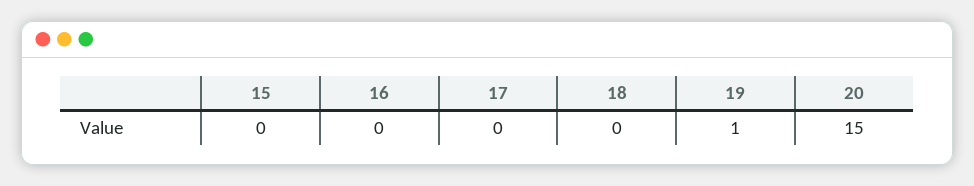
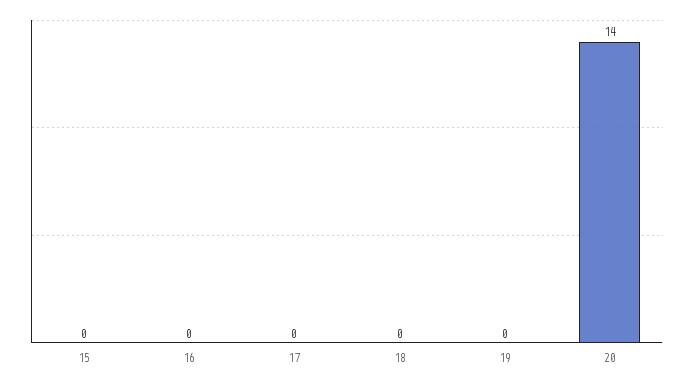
19: 1 -> 0
20: 15 -> 14

